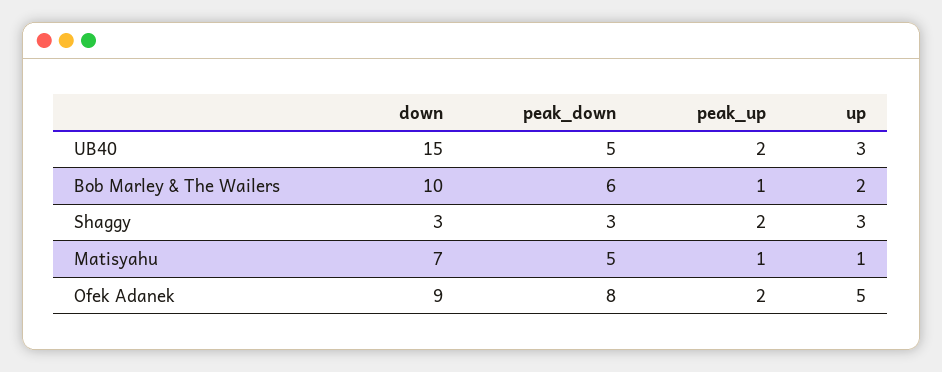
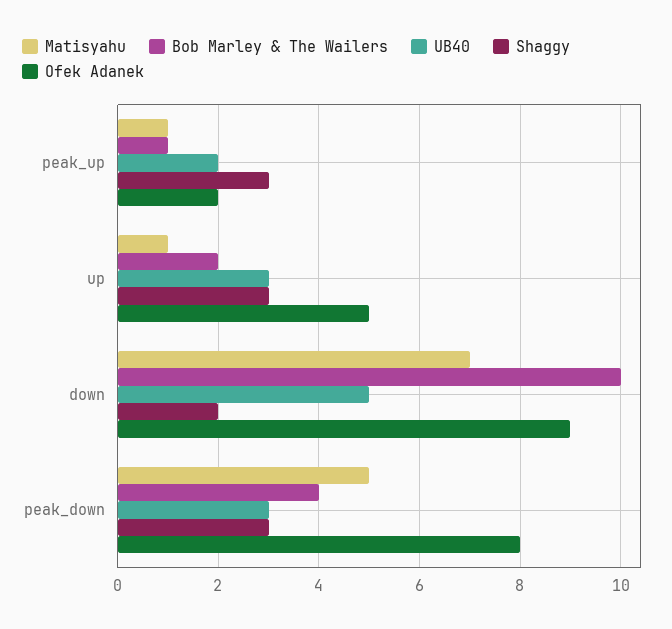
UB40, down: 15 -> 5
UB40, peak_down: 5 -> 3
Bob Marley & The Wailers, peak_down: 6 -> 4
Shaggy, down: 3 -> 2
Shaggy, peak_up: 2 -> 3

